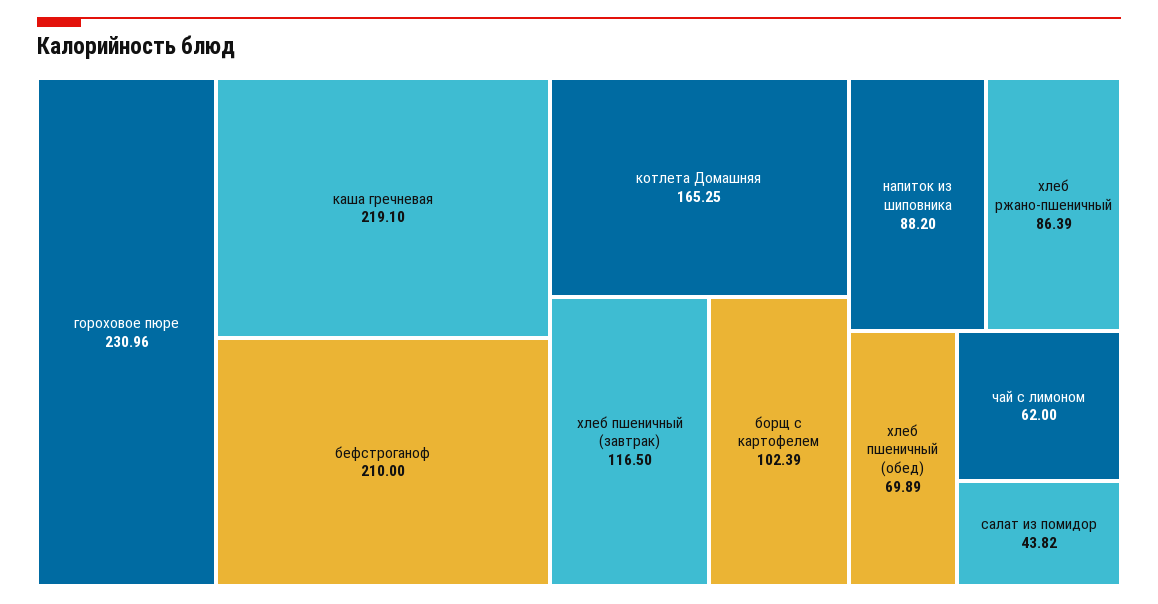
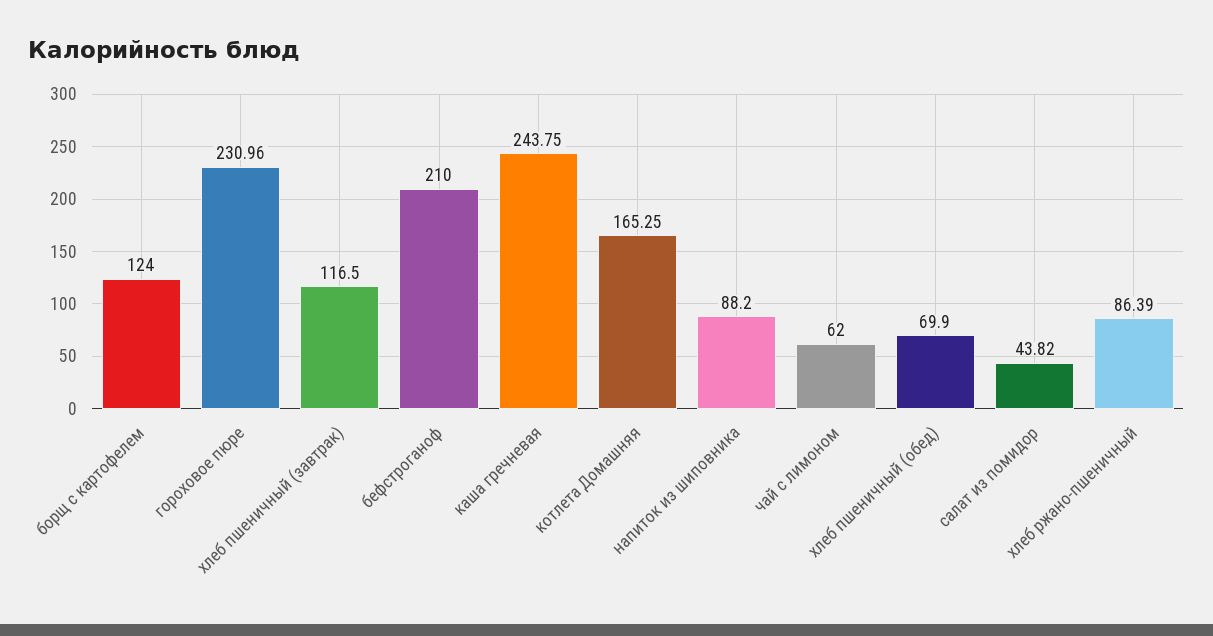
каша гречневая: 219.1 -> 243.75
борщ с картофелем: 102.39 -> 124
хлеб пшеничный (обед): 69.89 -> 69.9

